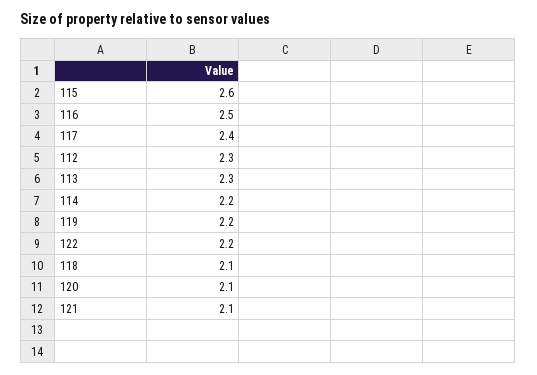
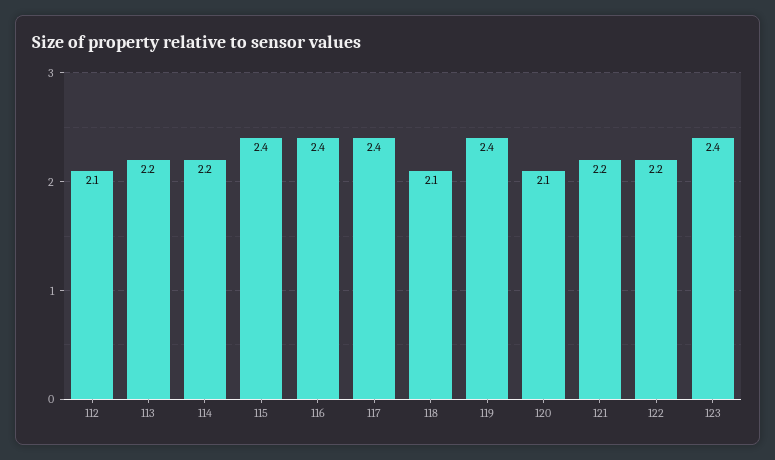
115: 2.6 -> 2.4
116: 2.5 -> 2.4
112: 2.3 -> 2.1
113: 2.3 -> 2.2
119: 2.2 -> 2.4
121: 2.1 -> 2.2
123: none -> 2.4

